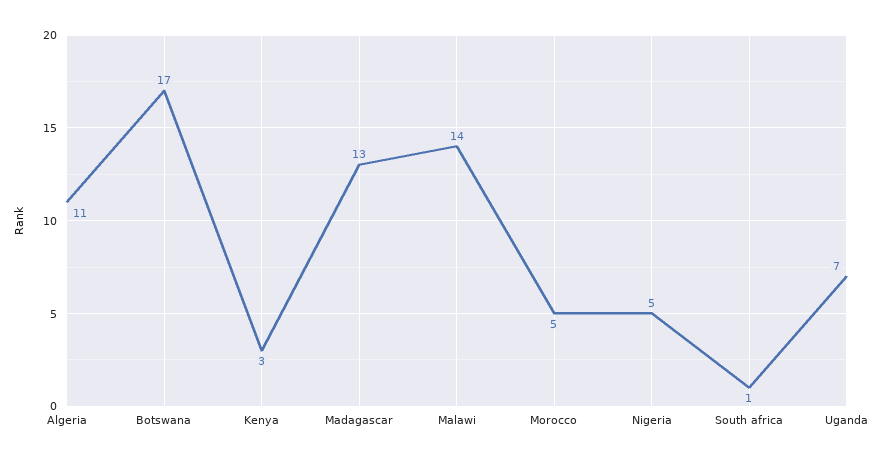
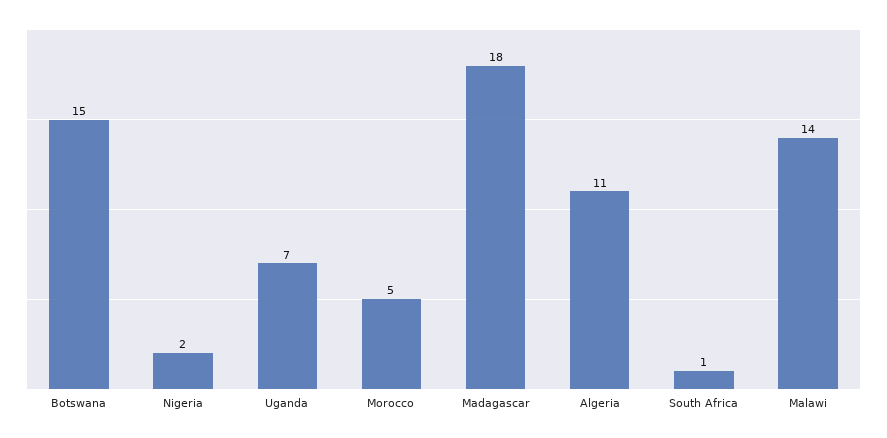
Botswana: 17 -> 15
Kenya: 3 -> none
Madagascar: 13 -> 18
Nigeria: 5 -> 2

